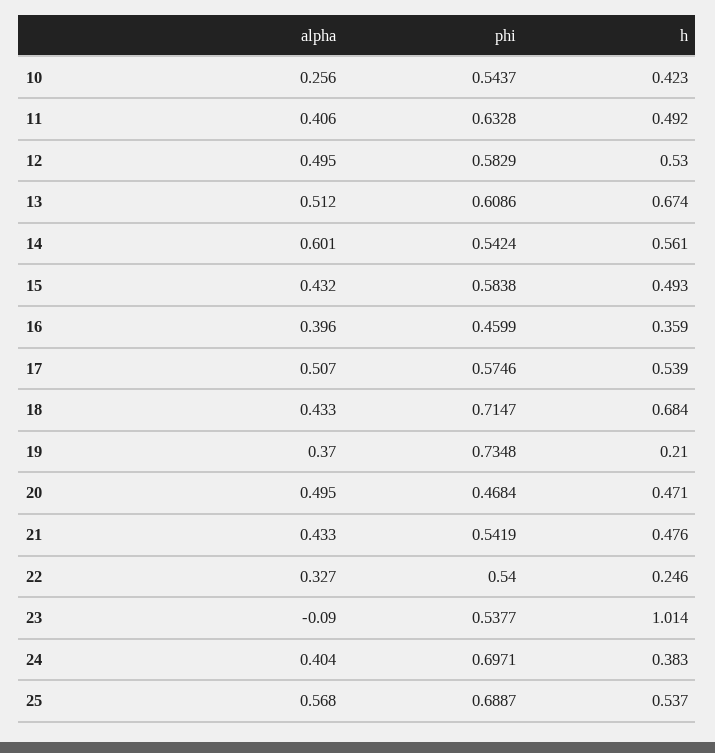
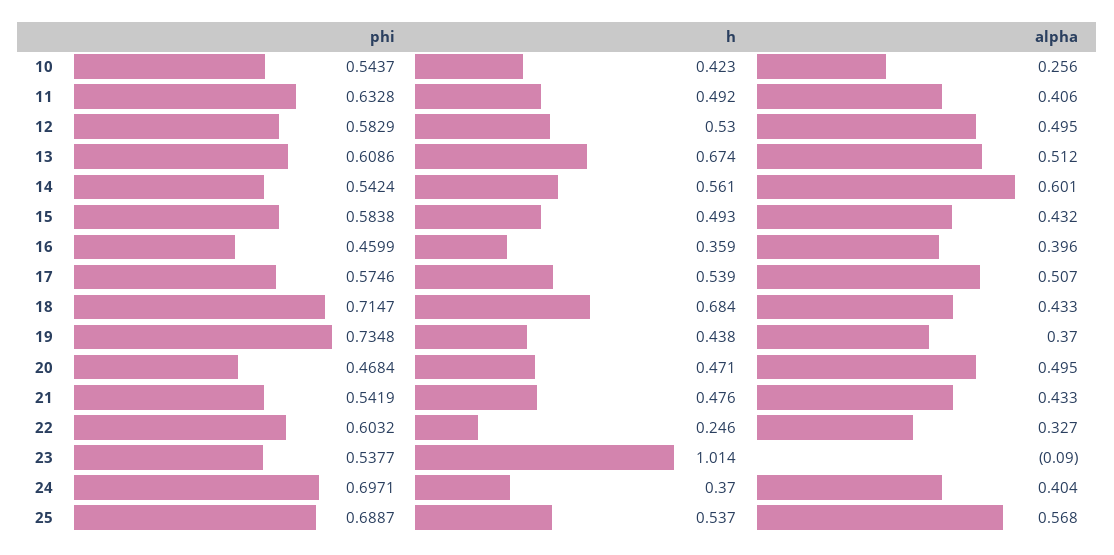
h, 19: 0.21 -> 0.438
phi, 22: 0.54 -> 0.6032
h, 24: 0.383 -> 0.37

